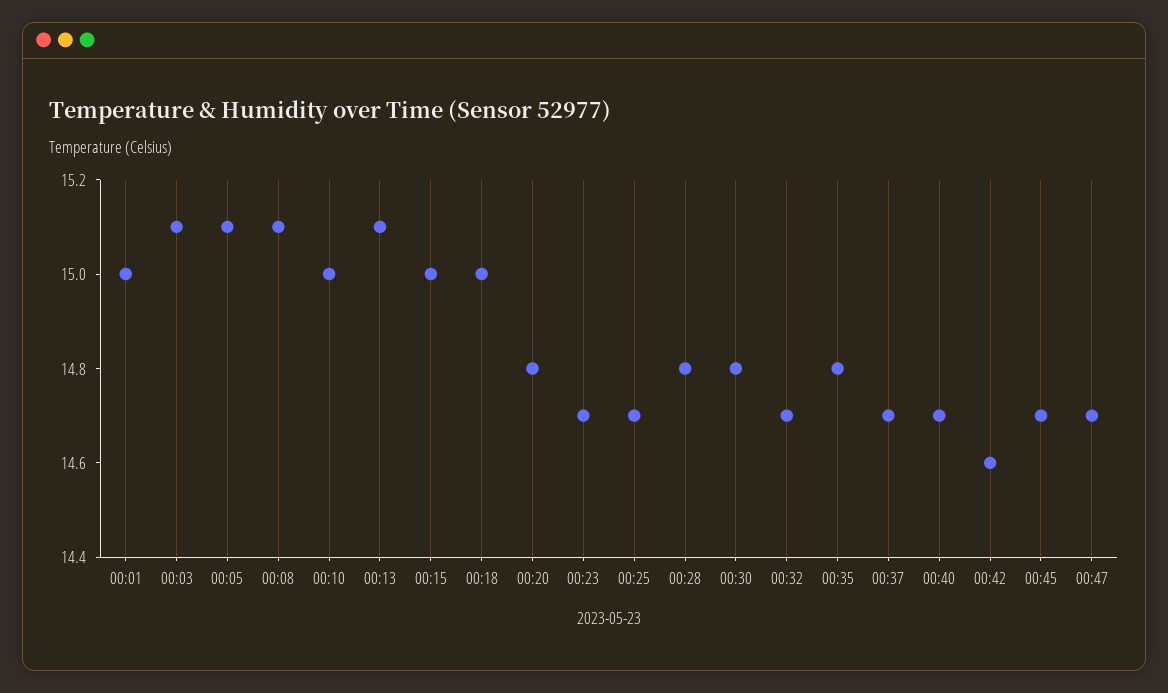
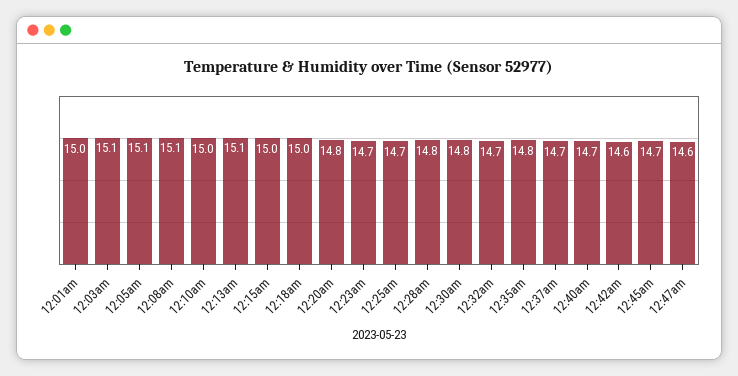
00:47: 14.7 -> 14.6

